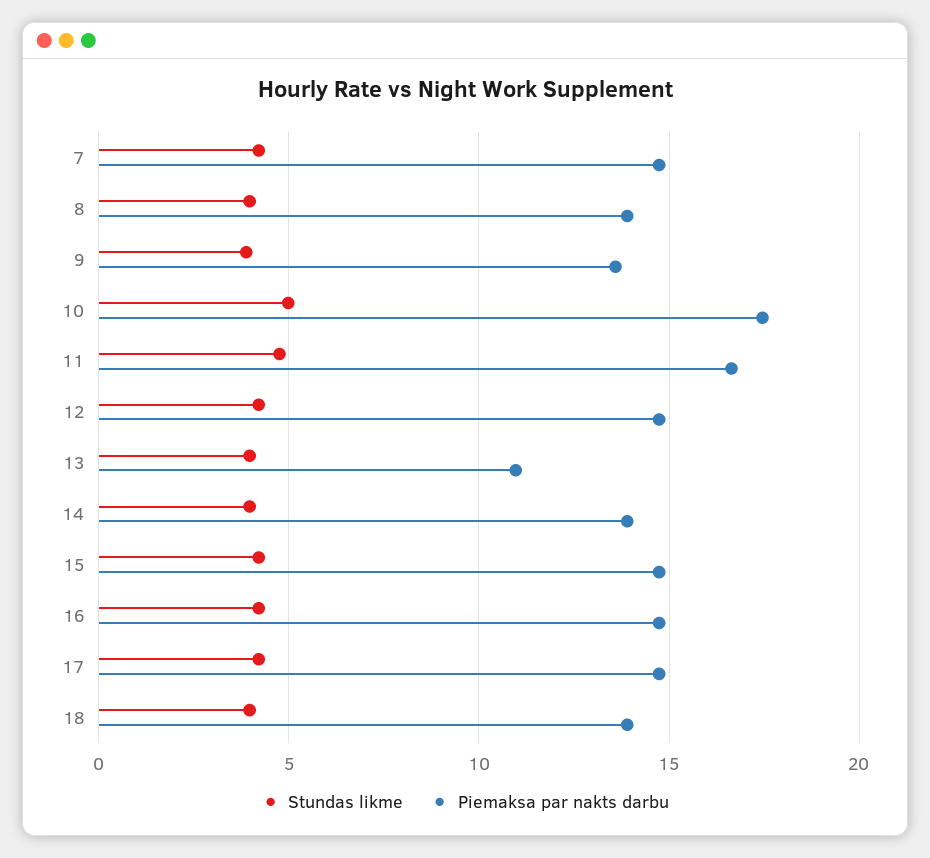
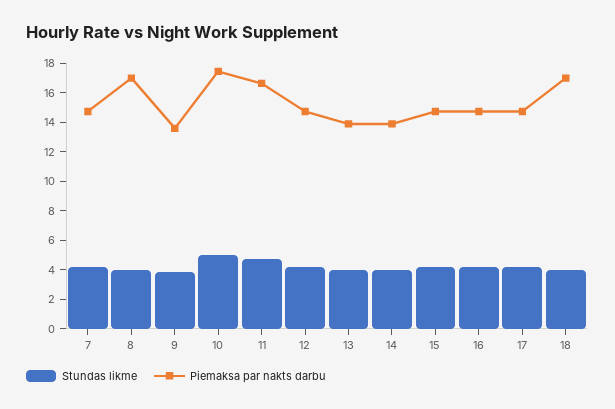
Piemaksa par nakts darbu, 8: 14 -> 17
Piemaksa par nakts darbu, 13: 11 -> 14
Piemaksa par nakts darbu, 18: 14 -> 17

